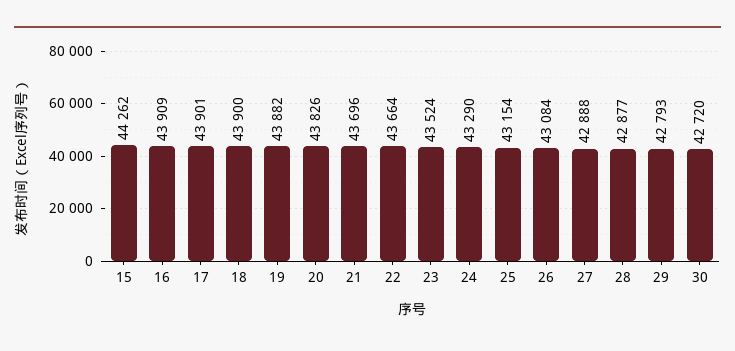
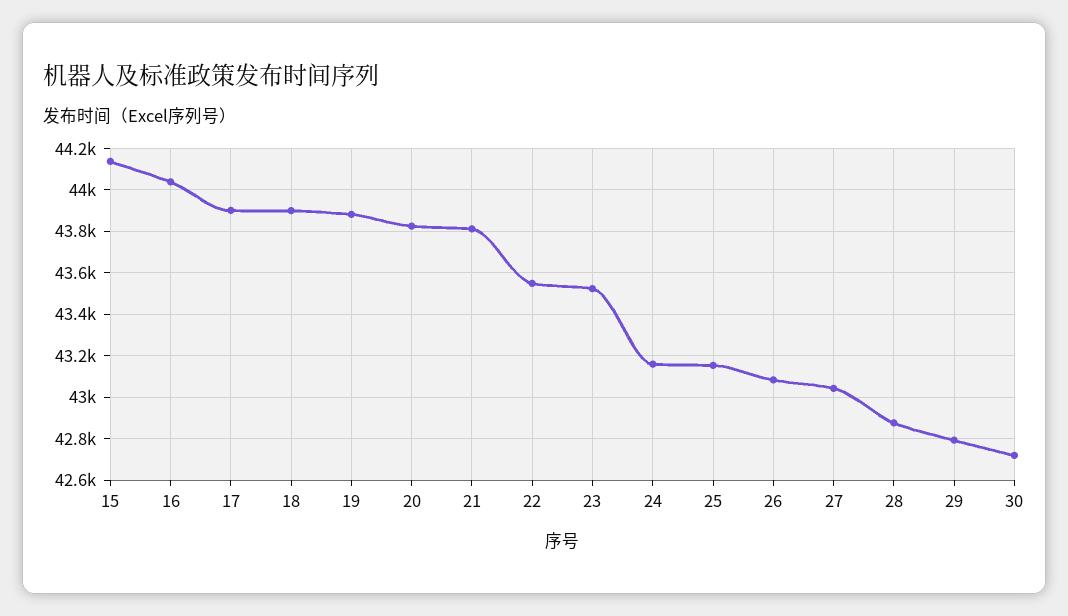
15: 44262 -> 44150
16: 43909 -> 44050
21: 43696 -> 43800
22: 43664 -> 43550
24: 43290 -> 43150
27: 42888 -> 43050

